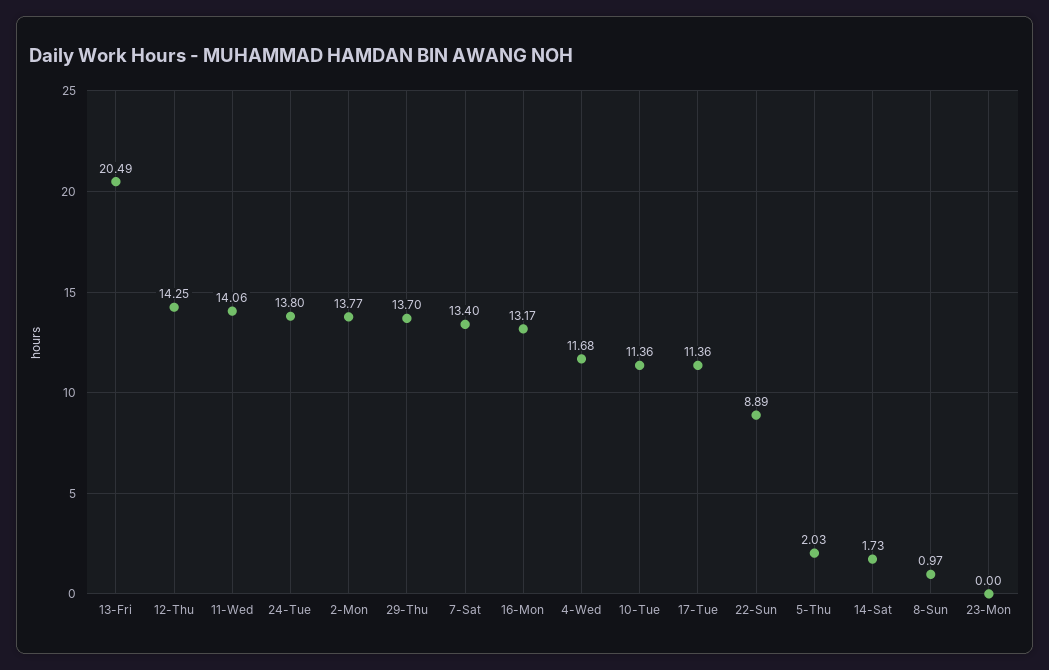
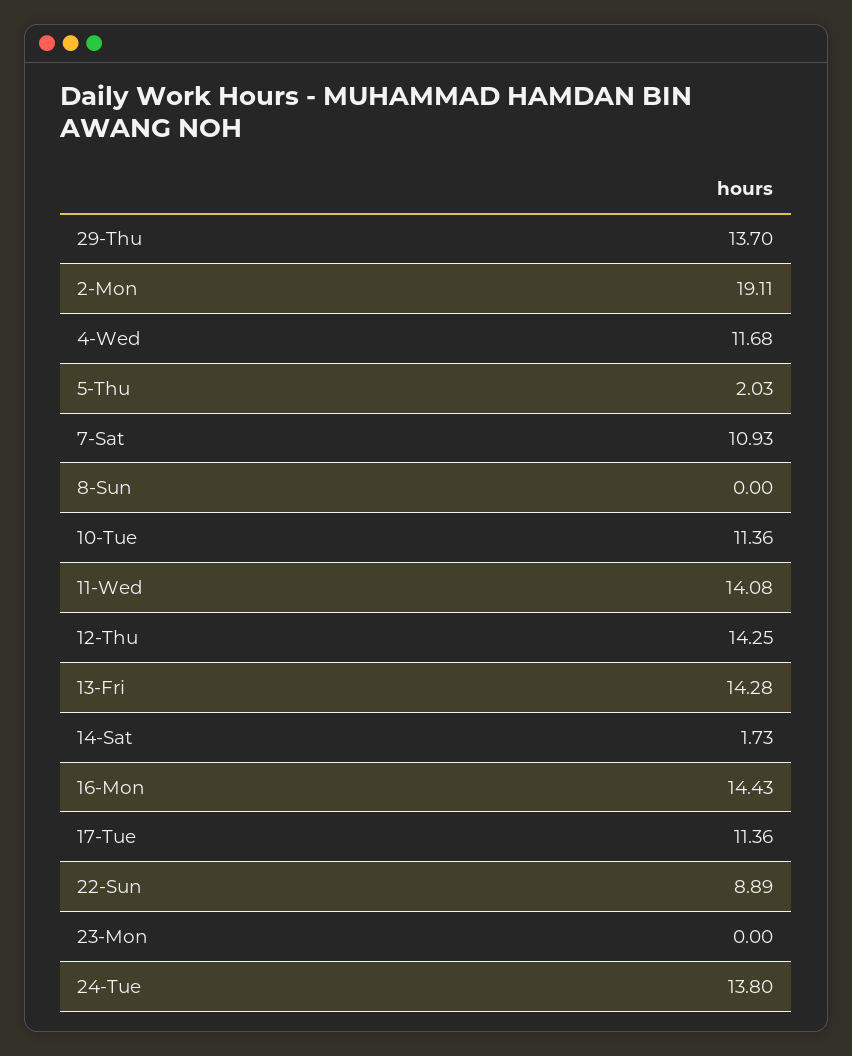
13-Fri: 20.49 -> 14.28
11-Wed: 14.06 -> 14.08
2-Mon: 13.77 -> 19.11
7-Sat: 13.4 -> 10.93
16-Mon: 13.17 -> 14.43
8-Sun: 0.97 -> 0

